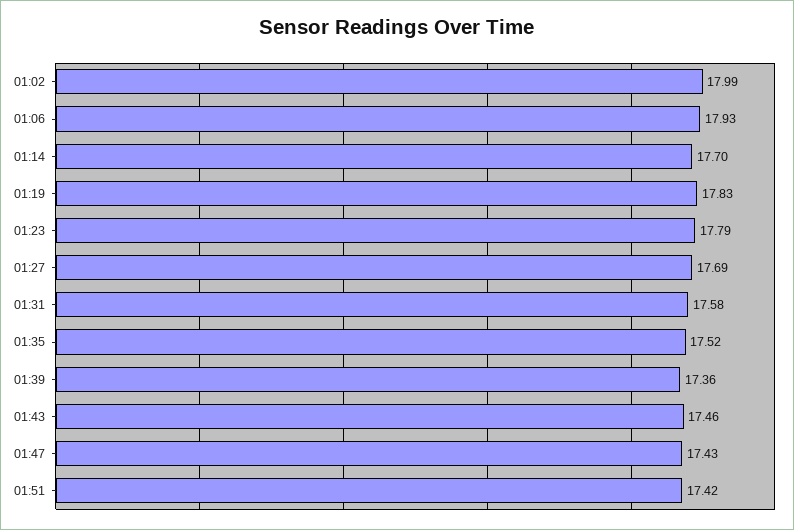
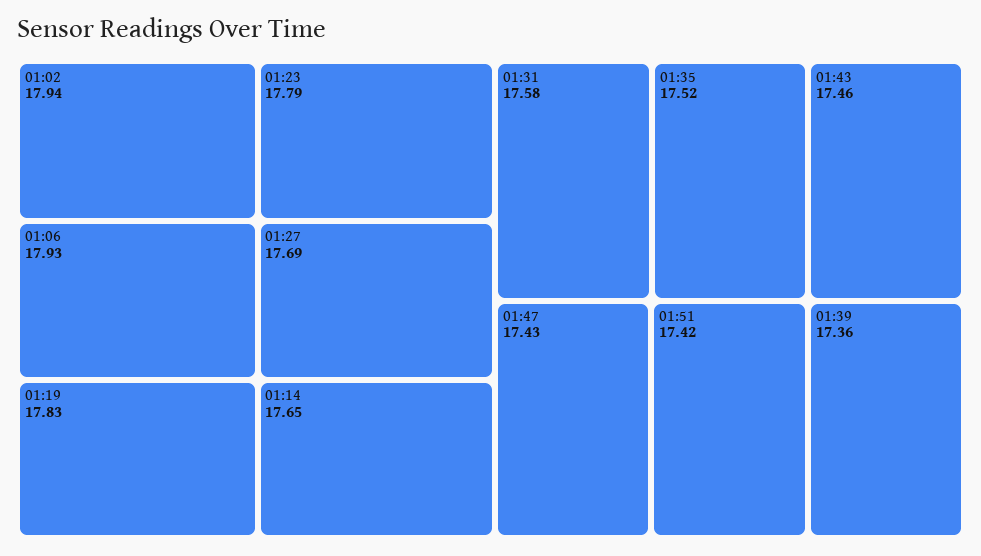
01:02: 17.99 -> 17.94
01:14: 17.7 -> 17.65

